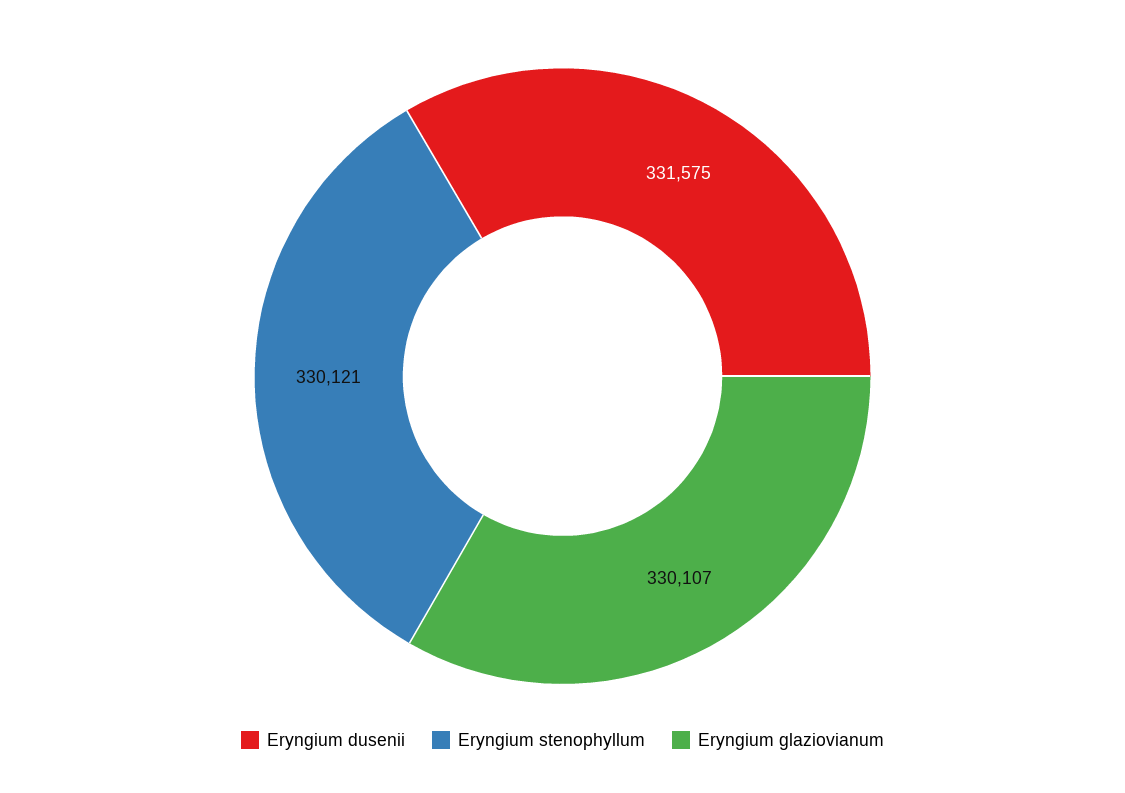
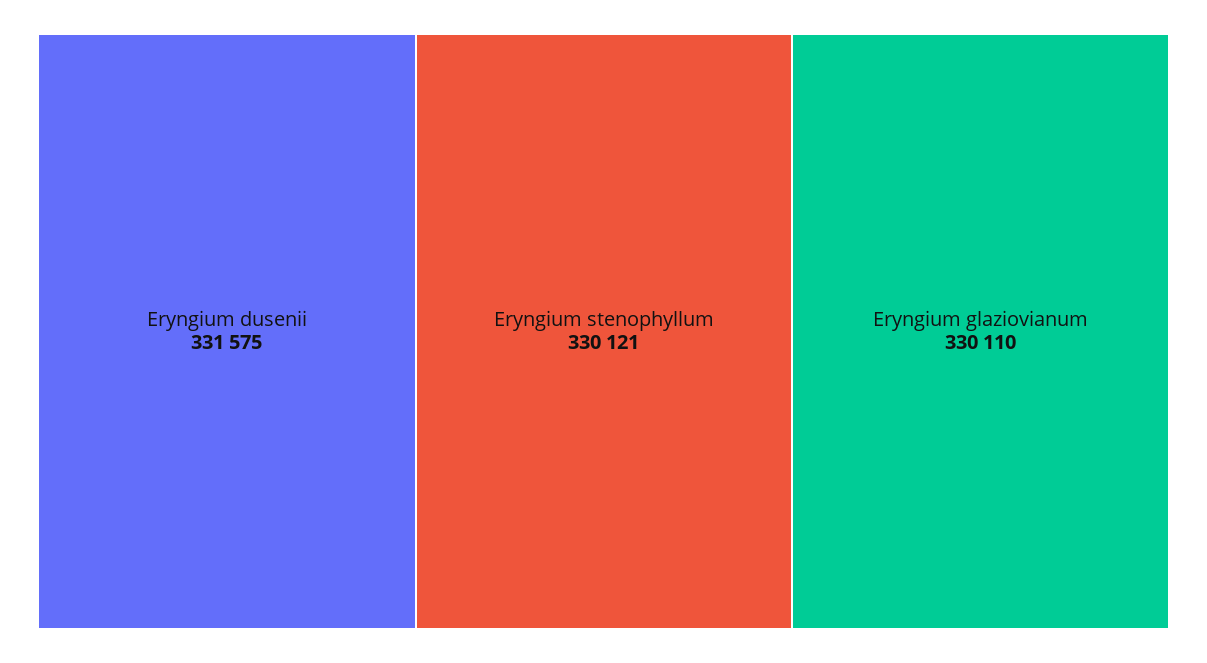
Eryngium glaziovianum: 330107 -> 330110

